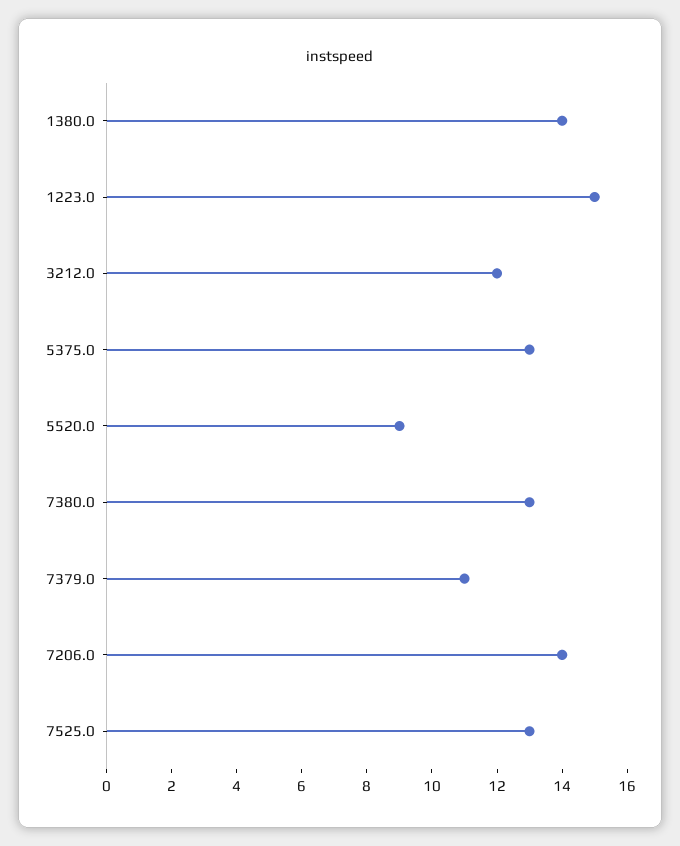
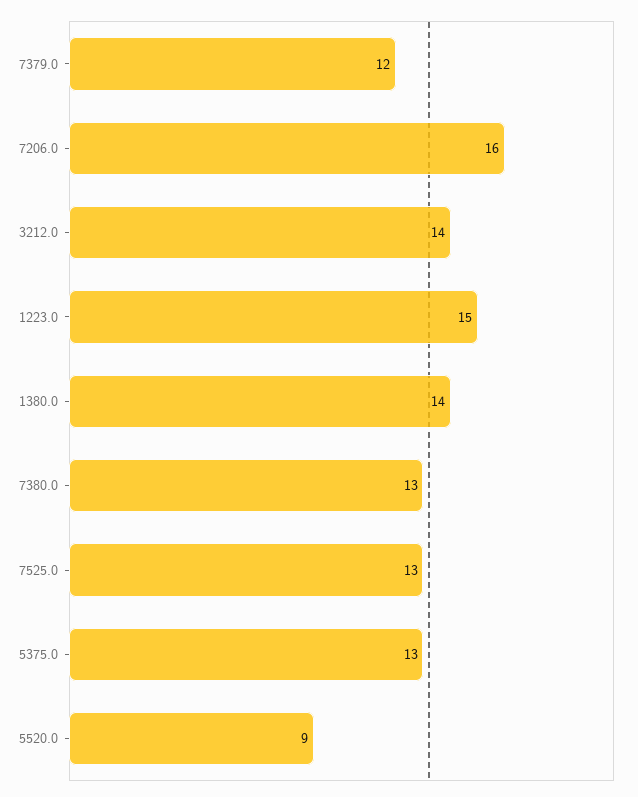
3212.0: 12 -> 14
7379.0: 11 -> 12
7206.0: 14 -> 16

